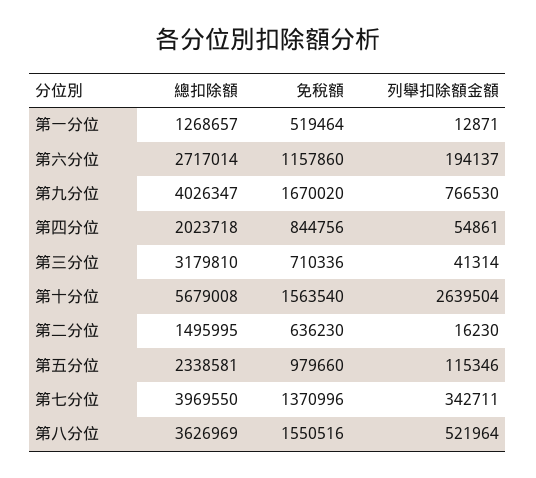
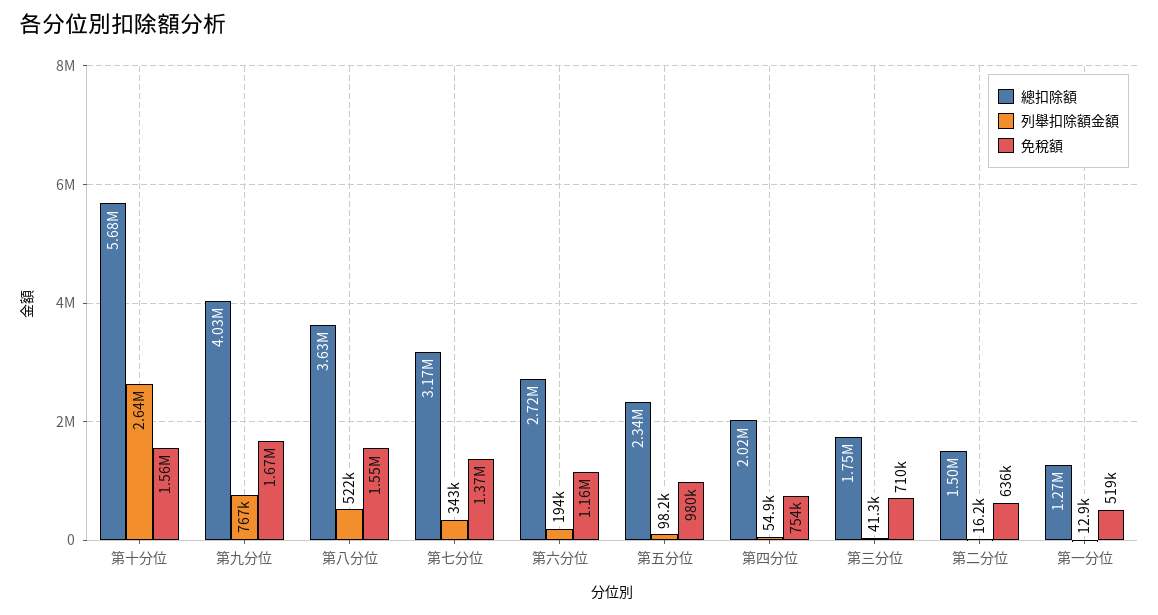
免稅額, 第四分位: 844756 -> 754000
總扣除額, 第三分位: 3179810 -> 1750000
列舉扣除額金額, 第五分位: 115346 -> 98200
總扣除額, 第七分位: 3969550 -> 3170000

